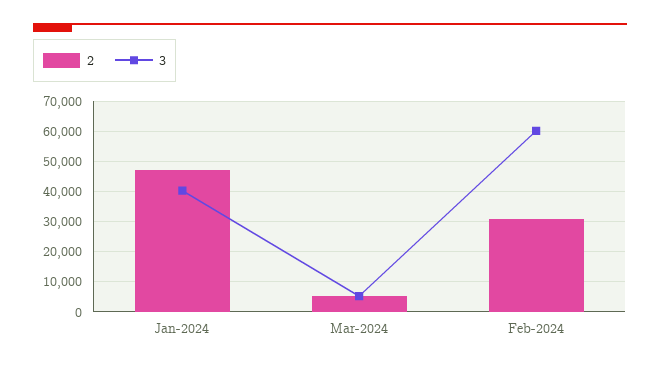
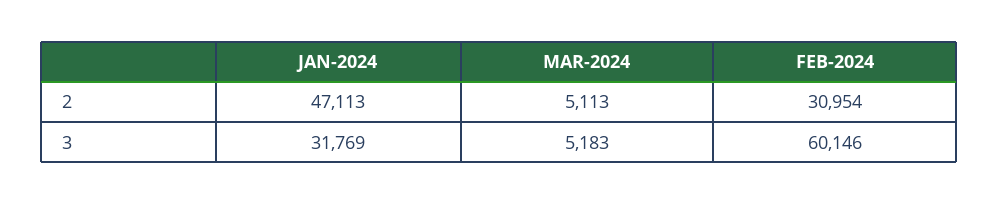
3, Jan-2024: 40000 -> 31769

